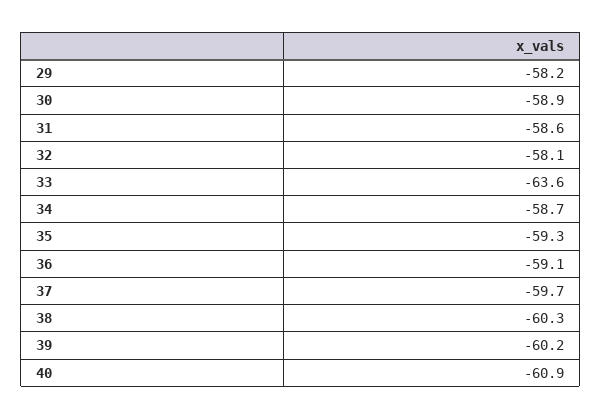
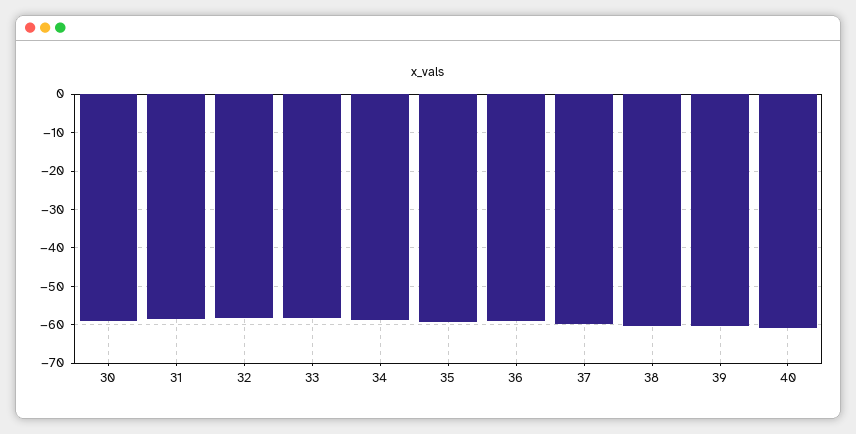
29: -58.2 -> none
33: -63.6 -> -58

